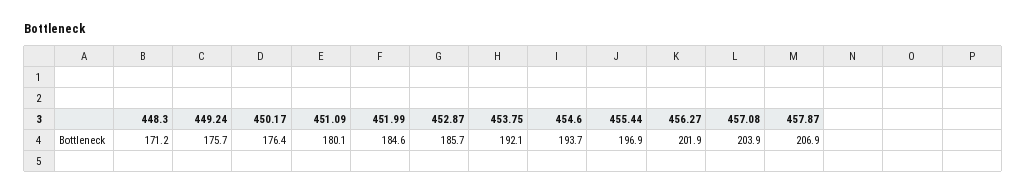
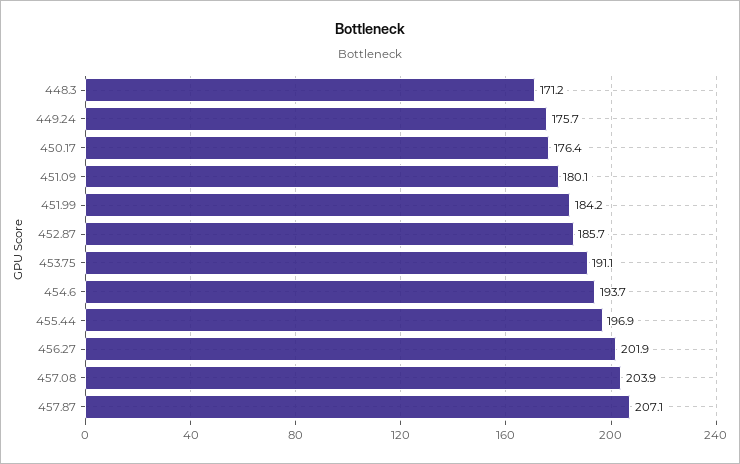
451.99: 184.6 -> 184.2
453.75: 192.1 -> 191.1
457.87: 206.9 -> 207.1

